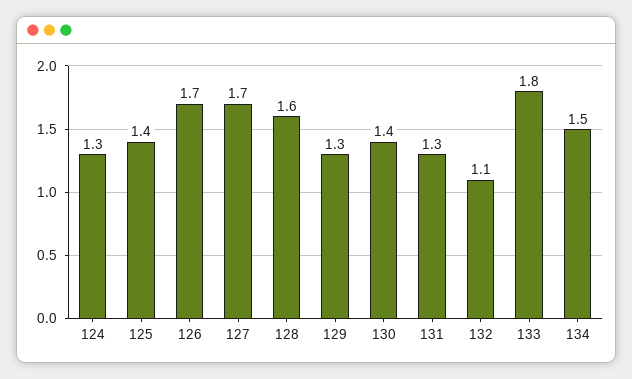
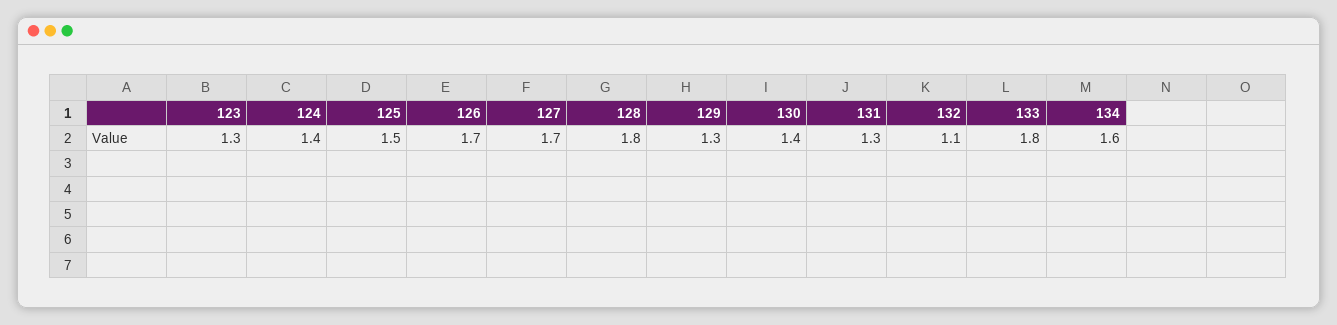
124: 1.3 -> 1.4
125: 1.4 -> 1.5
128: 1.6 -> 1.8
134: 1.5 -> 1.6
123: none -> 1.3

